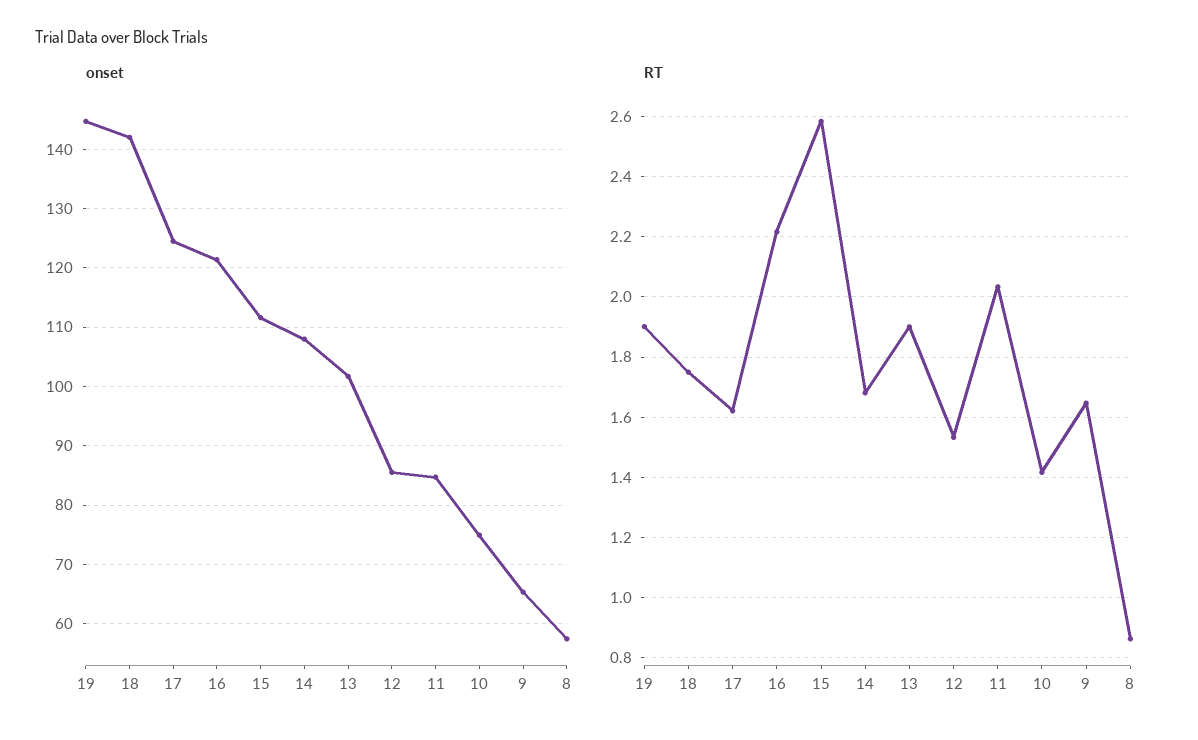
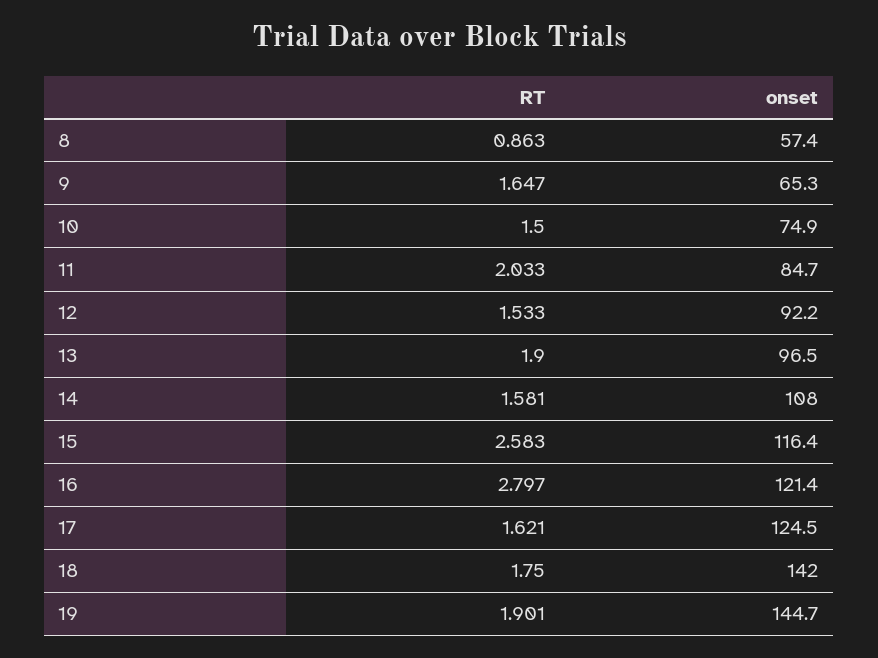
onset, 15: 112 -> 116.4
onset, 13: 102 -> 96.5
onset, 12: 86 -> 92.2
RT, 16: 2.22 -> 2.797
RT, 14: 1.68 -> 1.581
RT, 10: 1.42 -> 1.5

